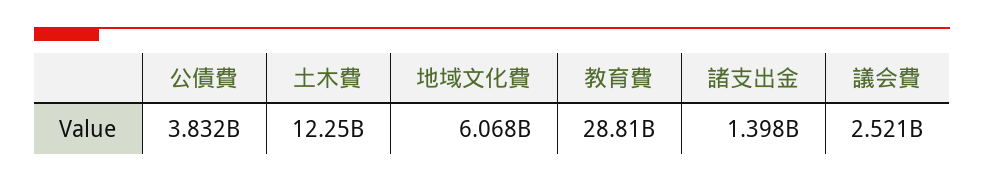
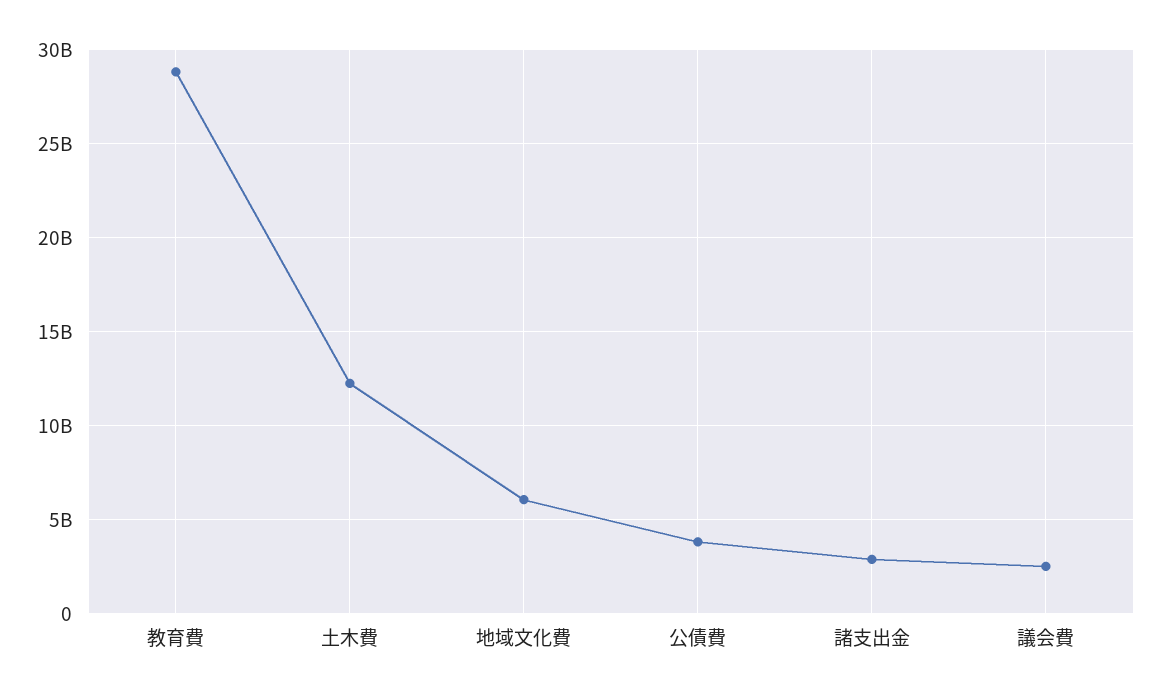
諸支出金: 1398000000 -> 3000000000

